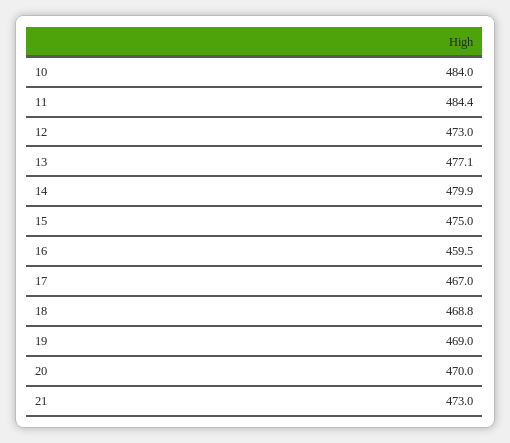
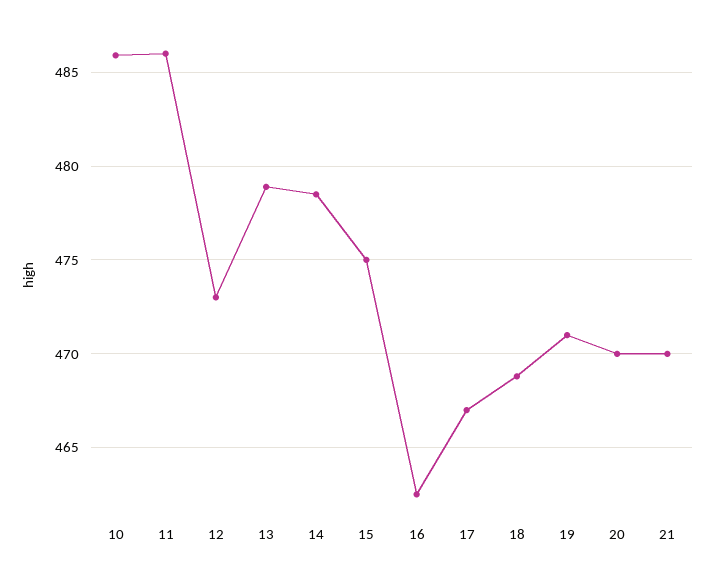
10: 484 -> 486
11: 484.4 -> 486
13: 477.1 -> 479
14: 479.9 -> 478.5
16: 459.5 -> 462.5
19: 469 -> 471
21: 473 -> 470

